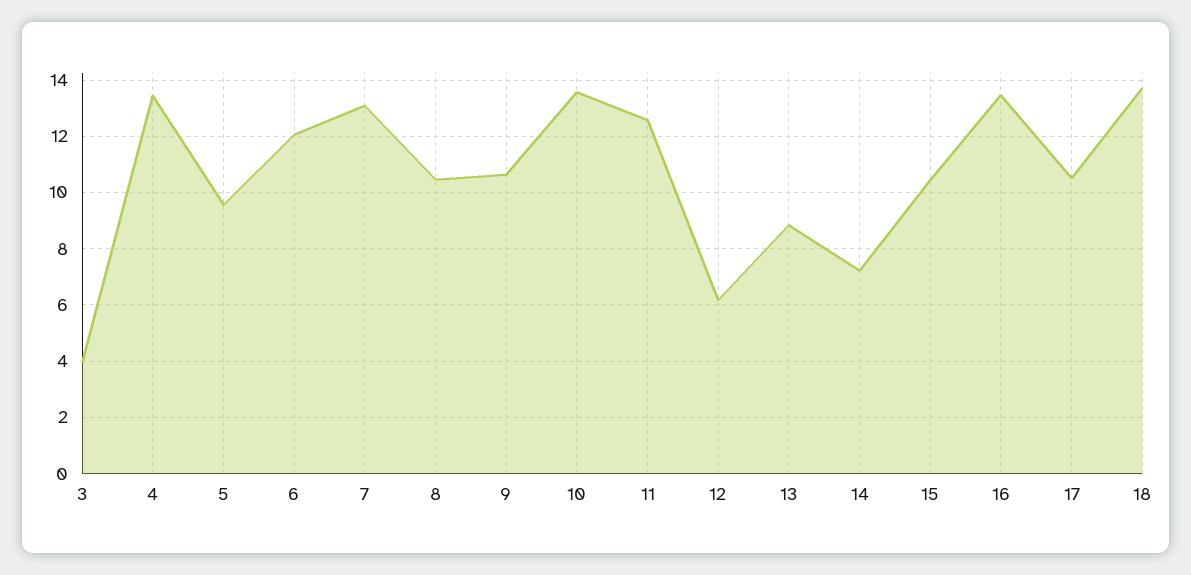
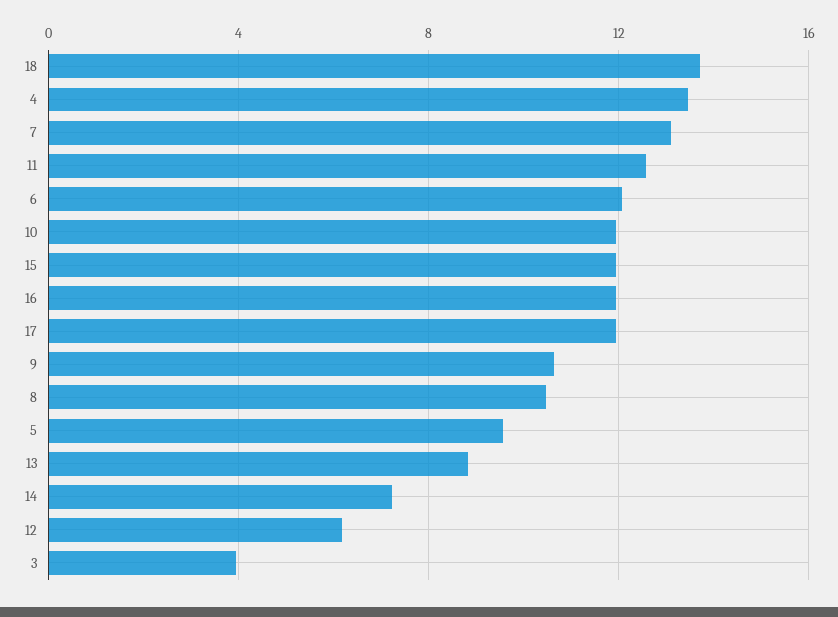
10: 13.5 -> 12
15: 10.5 -> 12
16: 13.5 -> 12
17: 10.5 -> 12

